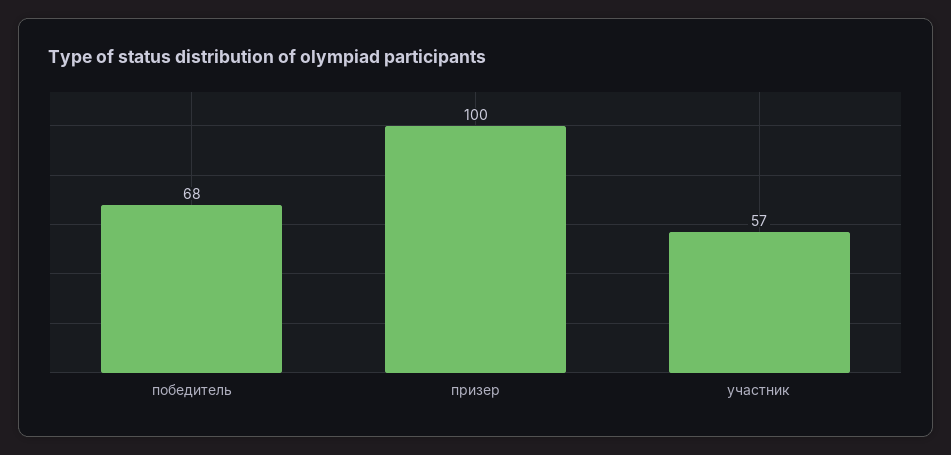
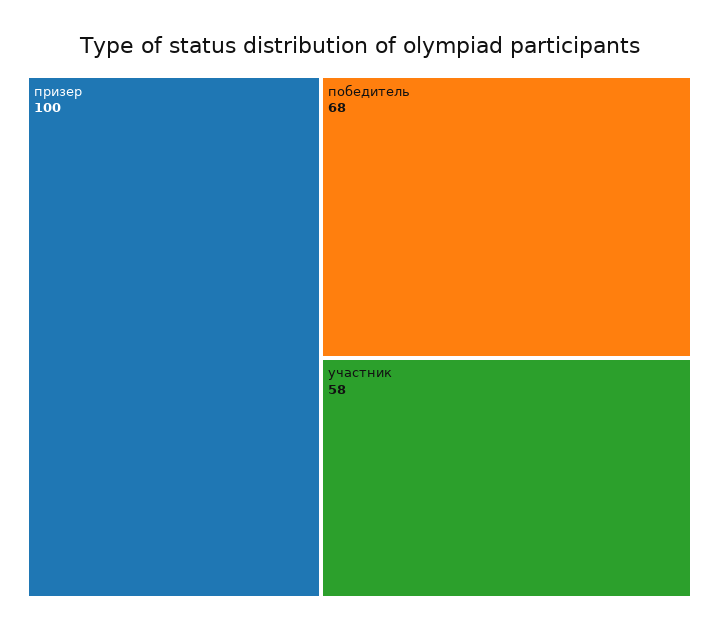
участник: 57 -> 58

